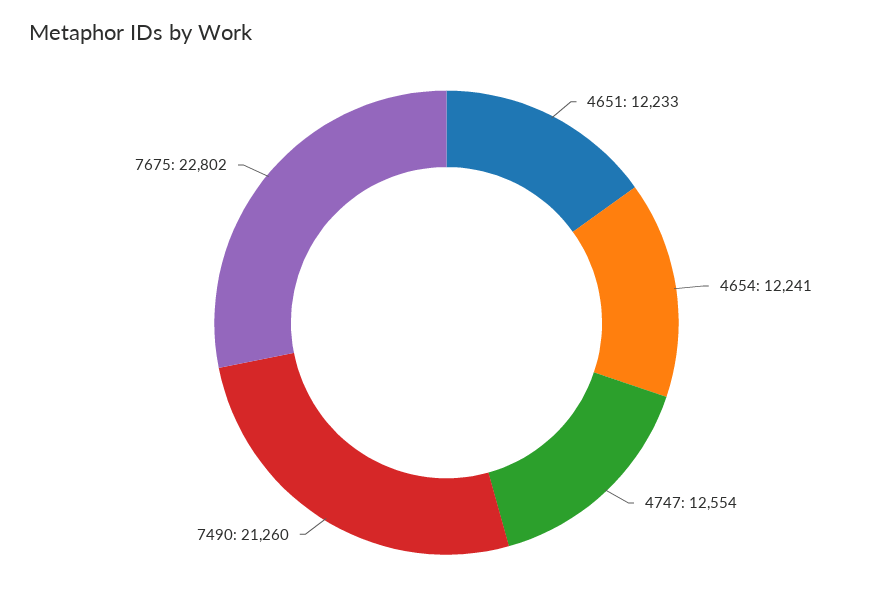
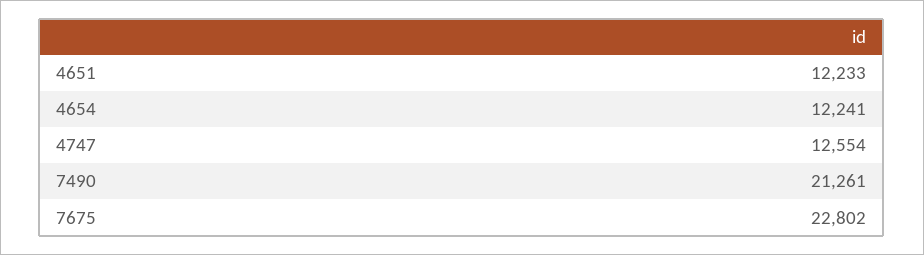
7490: 21260 -> 21261

